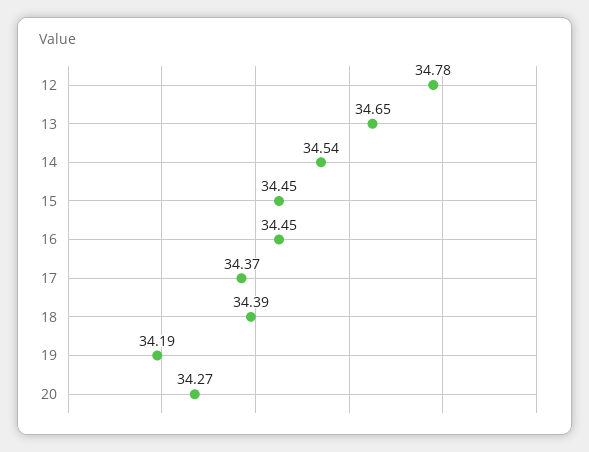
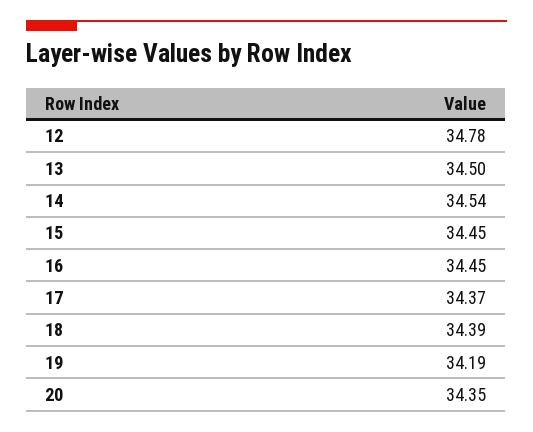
13: 34.65 -> 34.5
20: 34.27 -> 34.35

